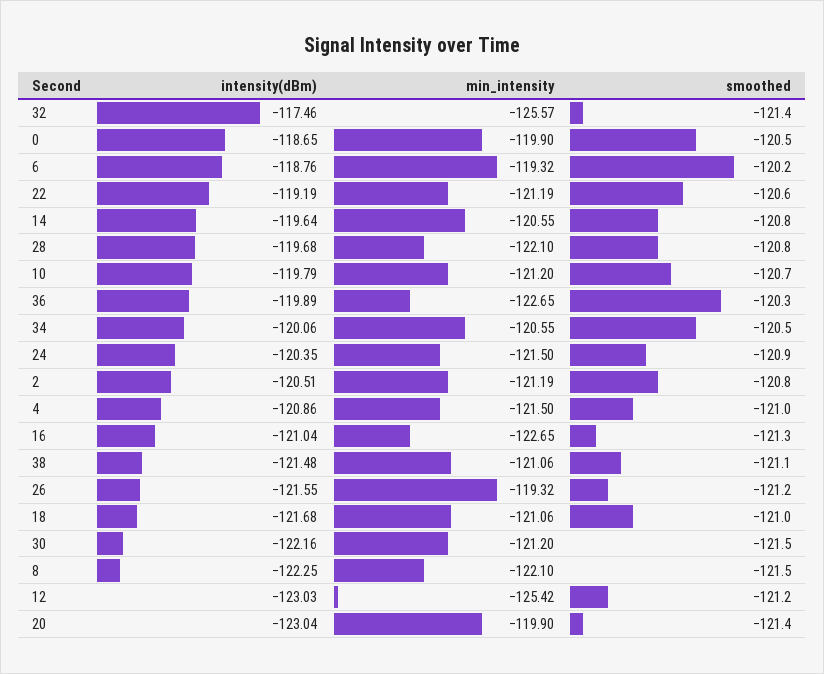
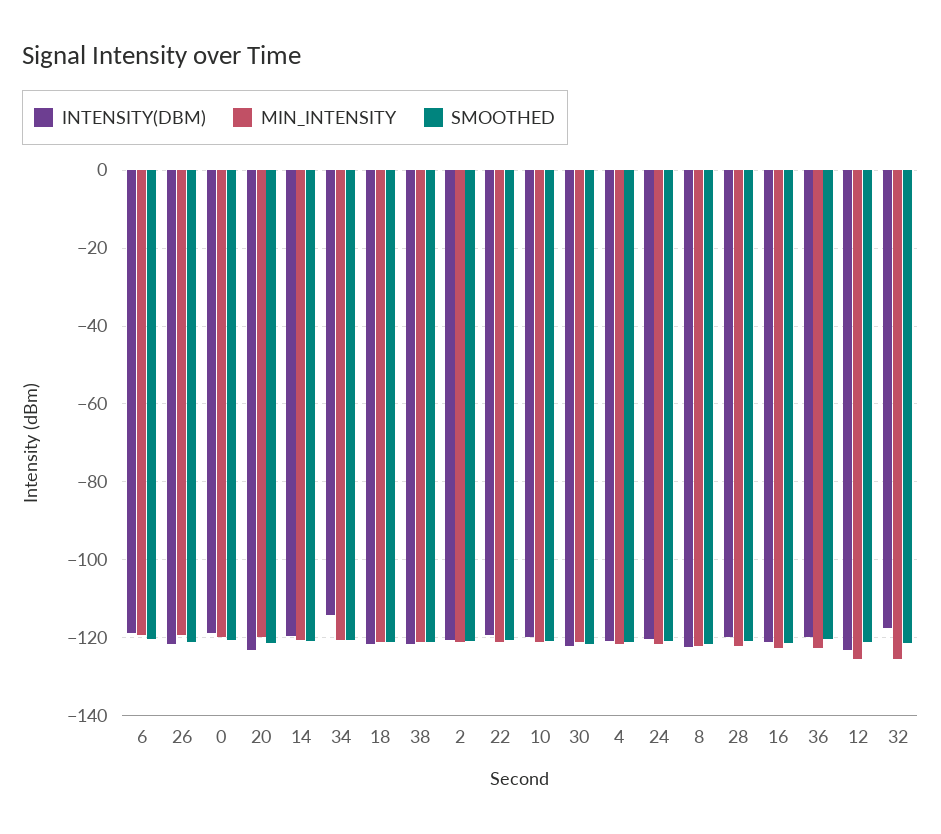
intensity(dBm), 34: -120.06 -> -114

